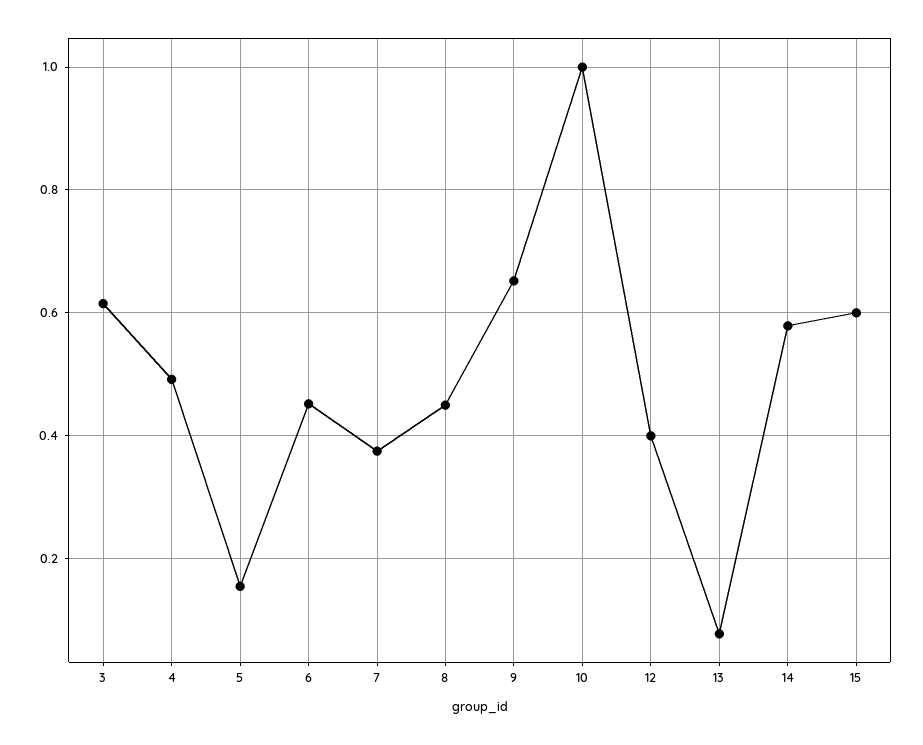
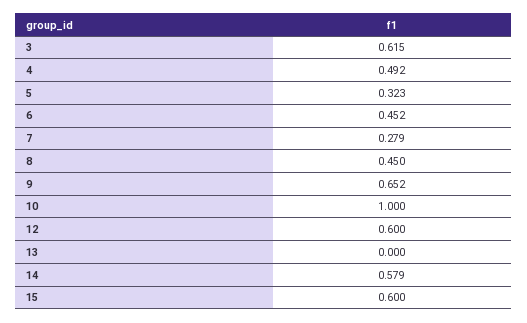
5: 0.16 -> 0.323
7: 0.38 -> 0.279
12: 0.4 -> 0.6
13: 0.08 -> 0

